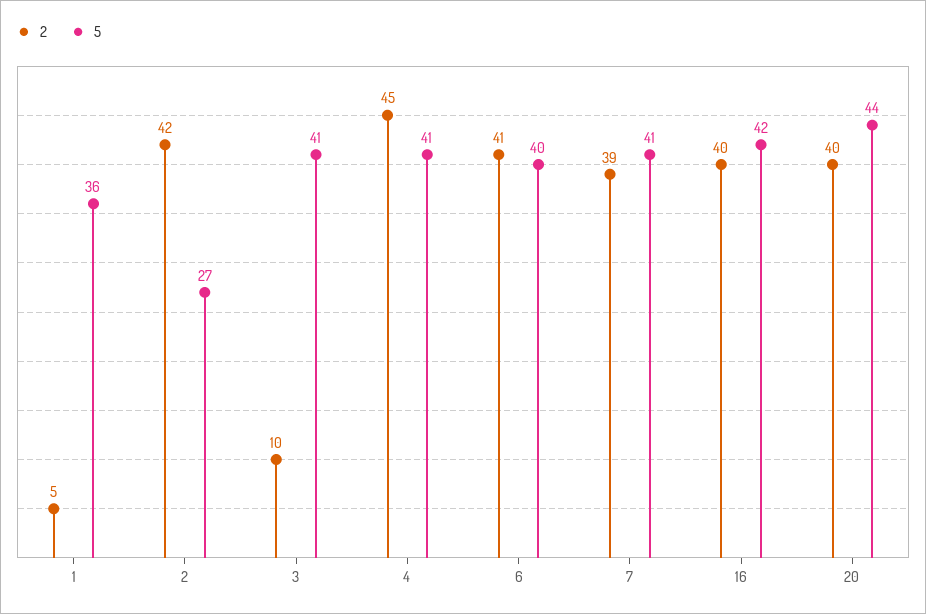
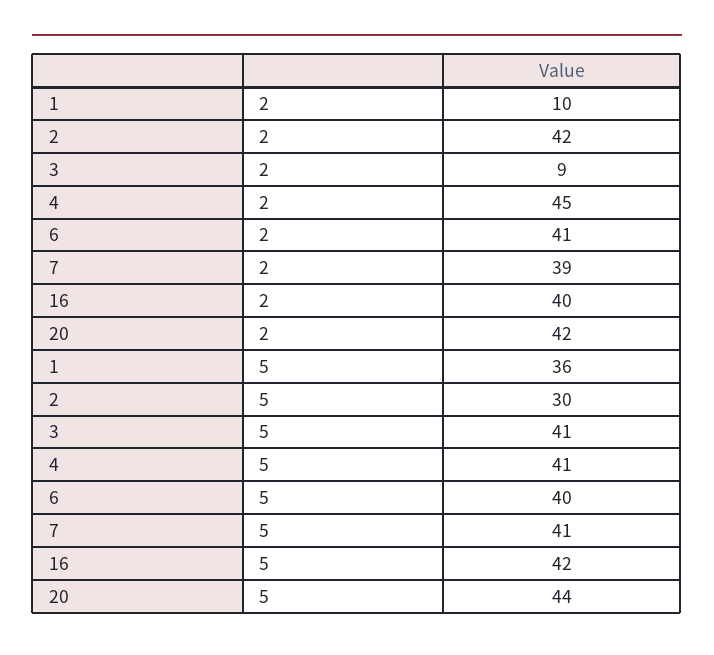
2, 1: 5 -> 10
5, 2: 27 -> 30
2, 3: 10 -> 9
2, 20: 40 -> 42

